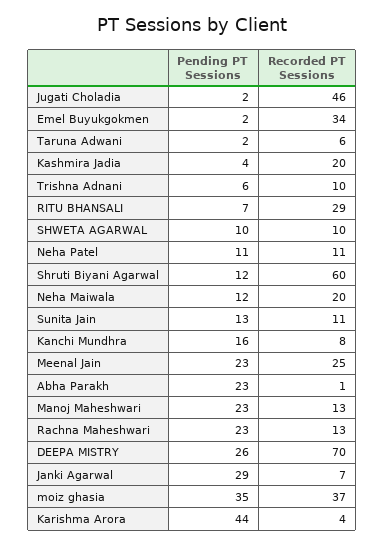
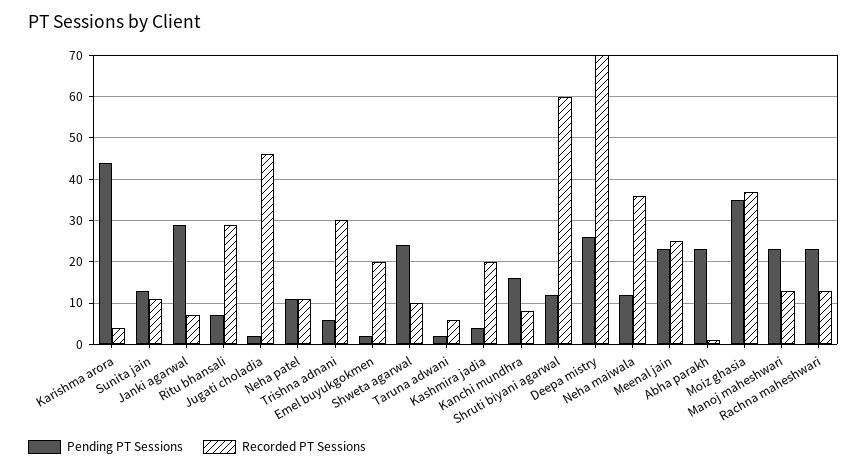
Recorded PT Sessions, Emel Buyukgokmen: 34 -> 20
Recorded PT Sessions, Trishna Adnani: 10 -> 30
Pending PT Sessions, SHWETA AGARWAL: 10 -> 25
Recorded PT Sessions, Neha Maiwala: 20 -> 35

